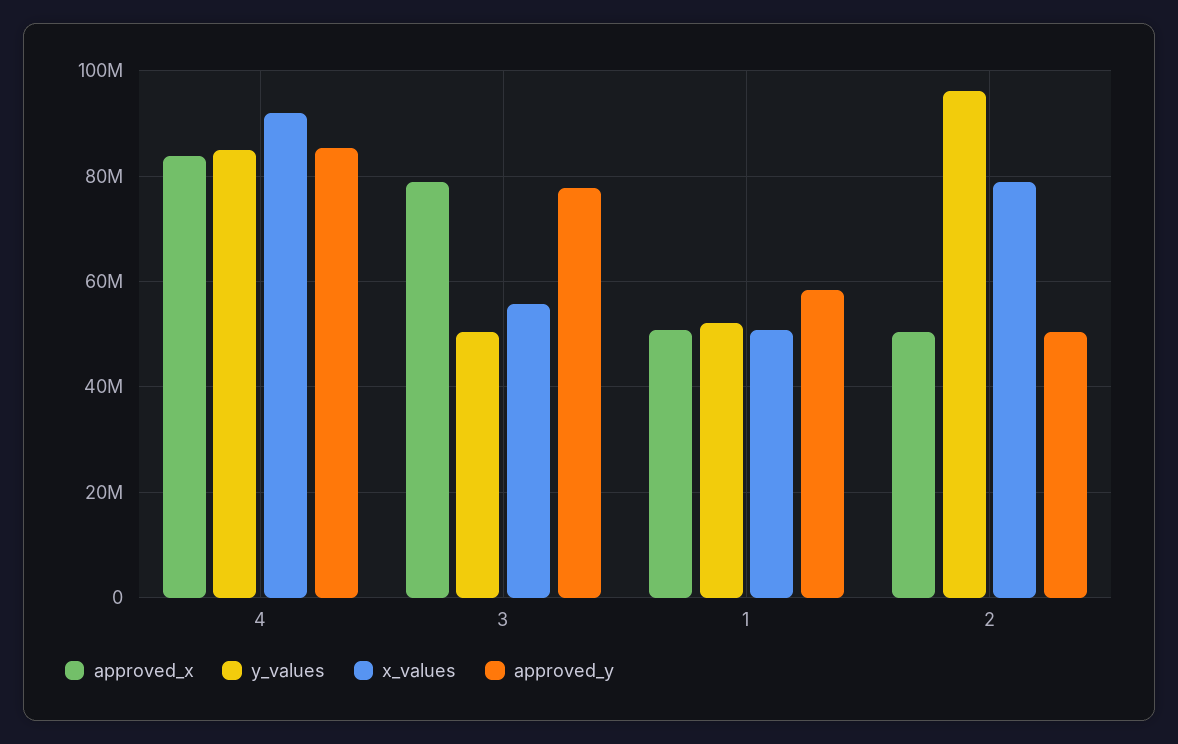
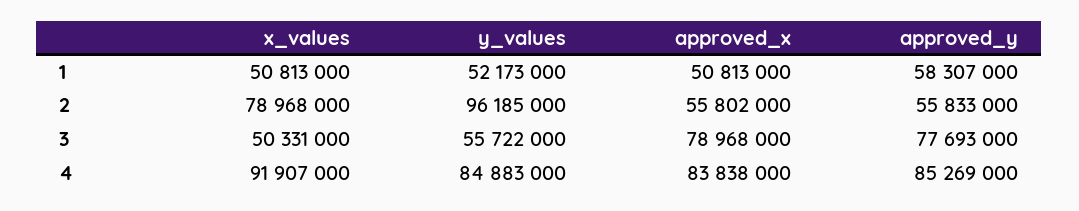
y_values, 3: 50000000 -> 55722000
x_values, 3: 56000000 -> 50331000
approved_x, 2: 50000000 -> 55802000
approved_y, 2: 50000000 -> 55833000

